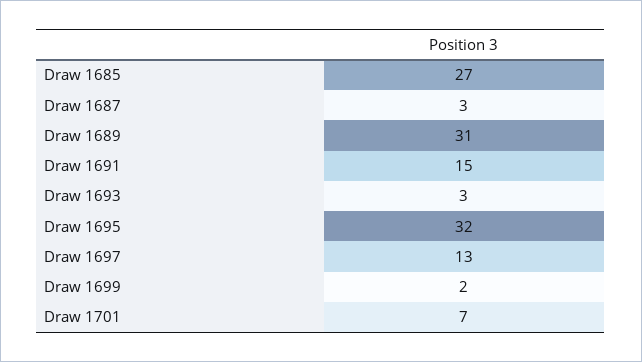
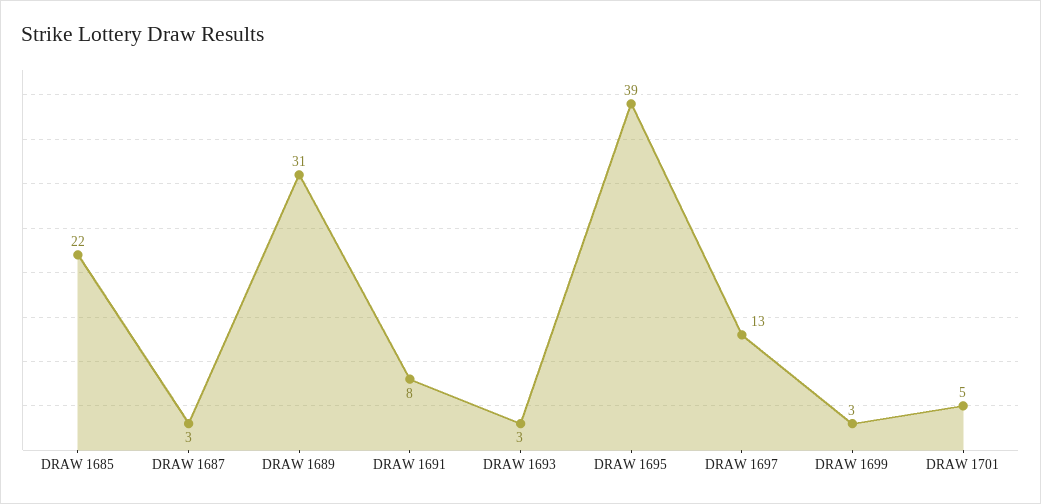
Draw 1685: 27 -> 22
Draw 1691: 15 -> 8
Draw 1695: 32 -> 39
Draw 1699: 2 -> 3
Draw 1701: 7 -> 5

